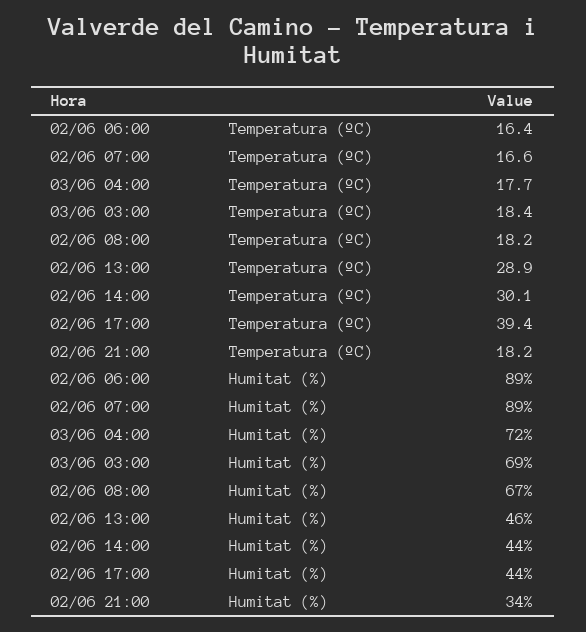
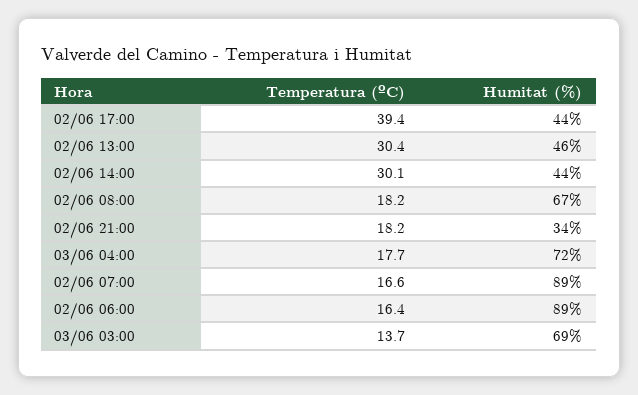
03/06 03:00, Temperatura (ºC): 18.4 -> 13.7
02/06 13:00, Temperatura (ºC): 28.9 -> 30.4

